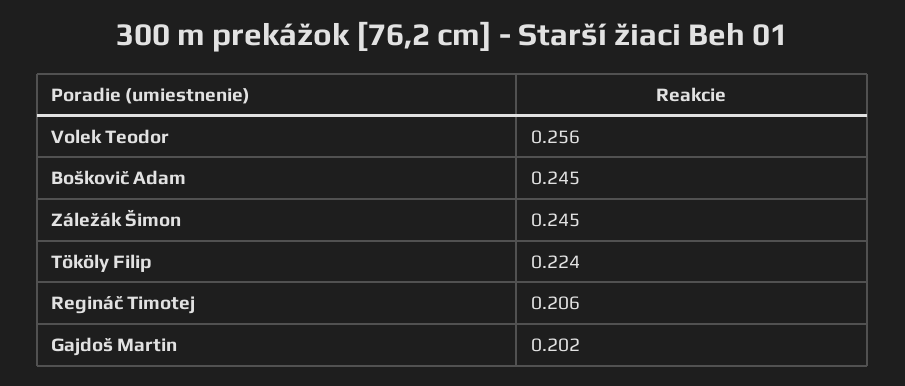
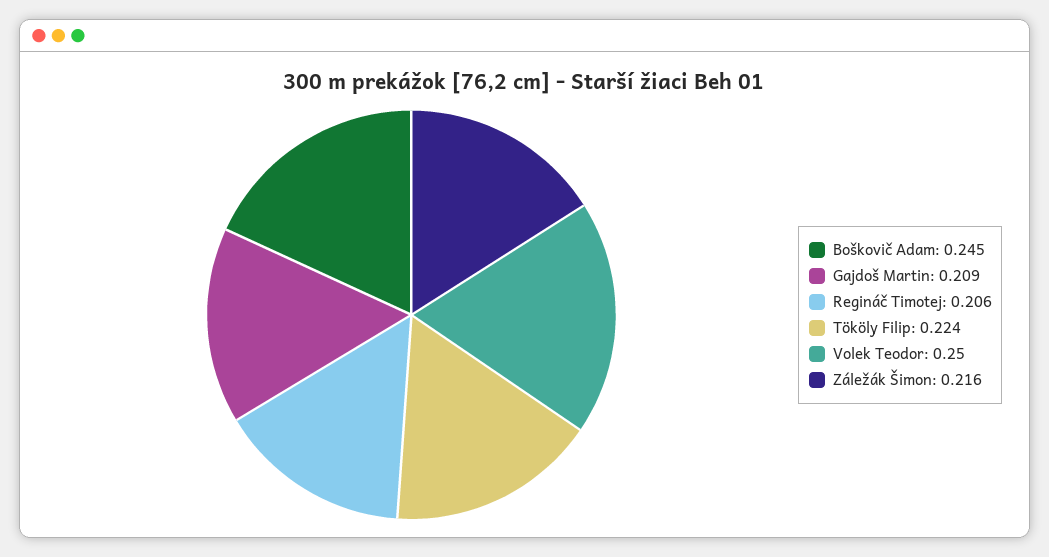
Volek Teodor: 0.256 -> 0.25
Záležák Šimon: 0.245 -> 0.216
Gajdoš Martin: 0.202 -> 0.209

